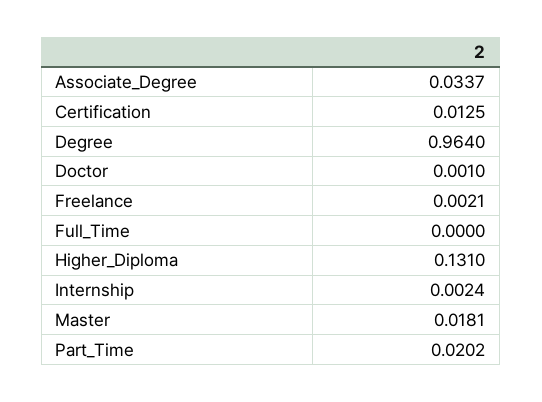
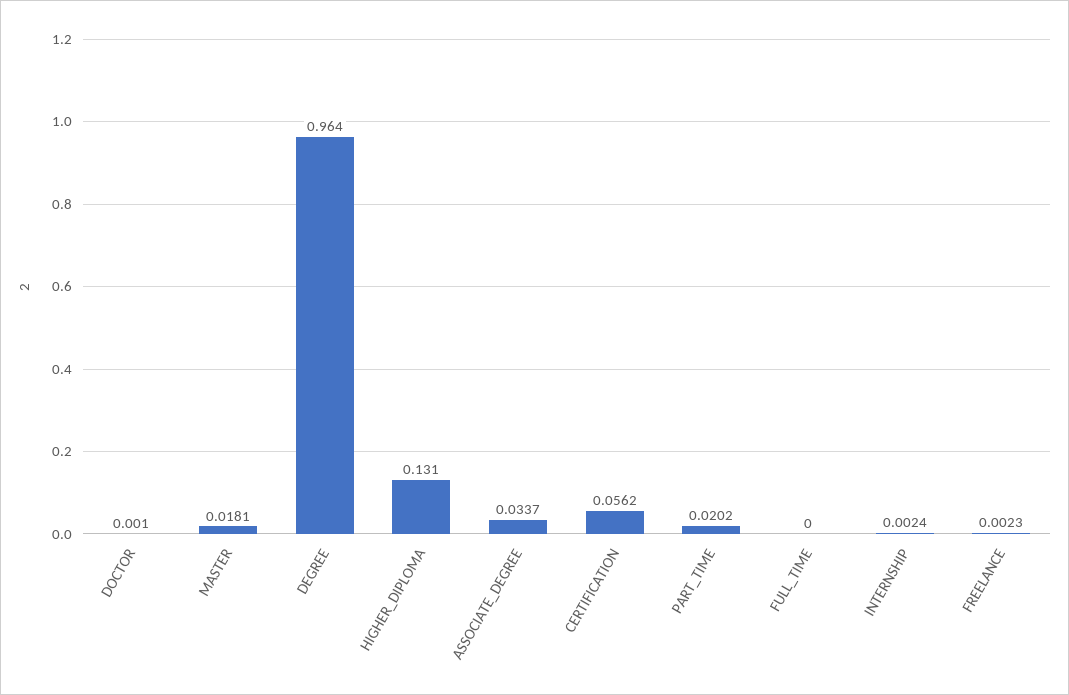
Certification: 0.0125 -> 0.0562
Freelance: 0.0021 -> 0.0023

